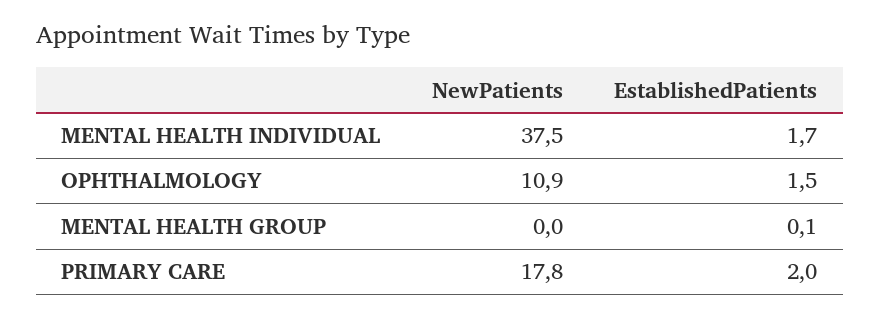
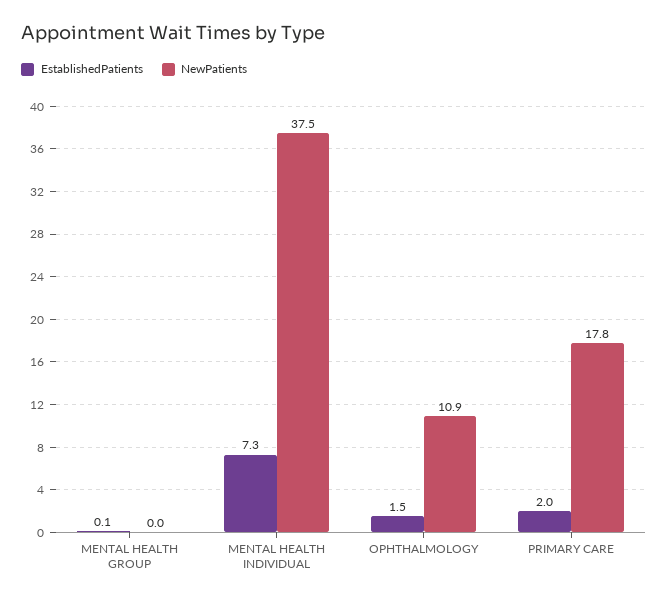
EstablishedPatients, MENTAL HEALTH INDIVIDUAL: 1.7 -> 7.3

